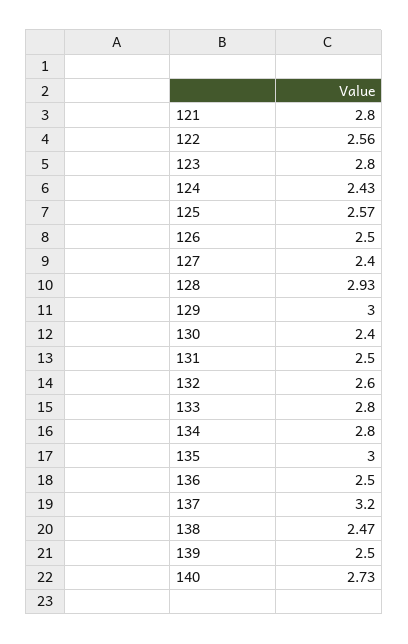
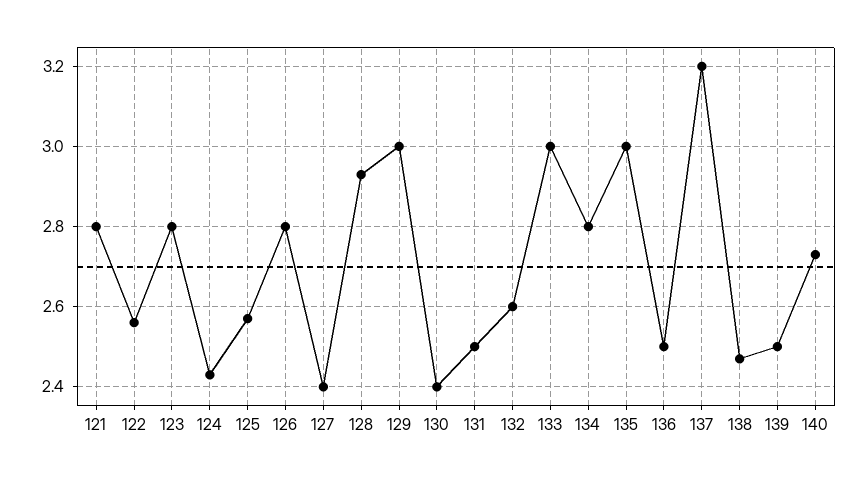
126: 2.5 -> 2.8
133: 2.8 -> 3

